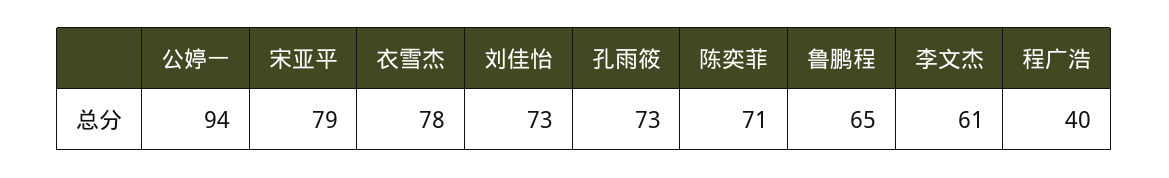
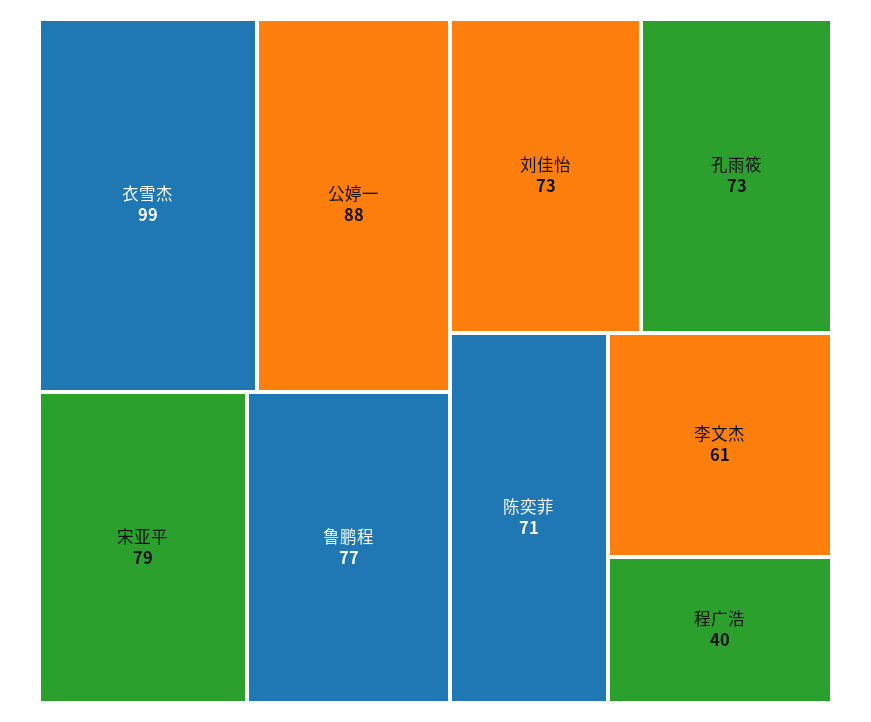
公婷一: 94 -> 88
衣雪杰: 78 -> 99
鲁鹏程: 65 -> 77

